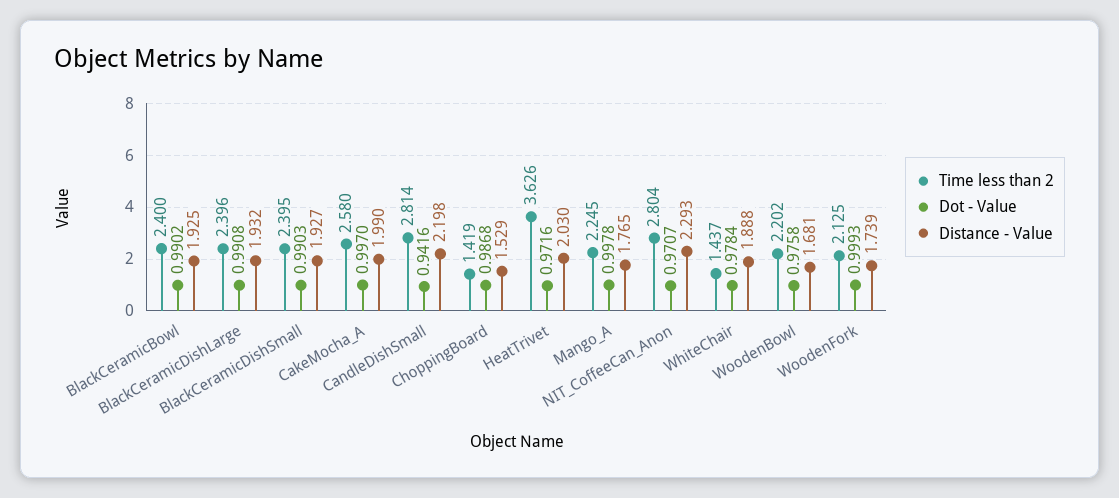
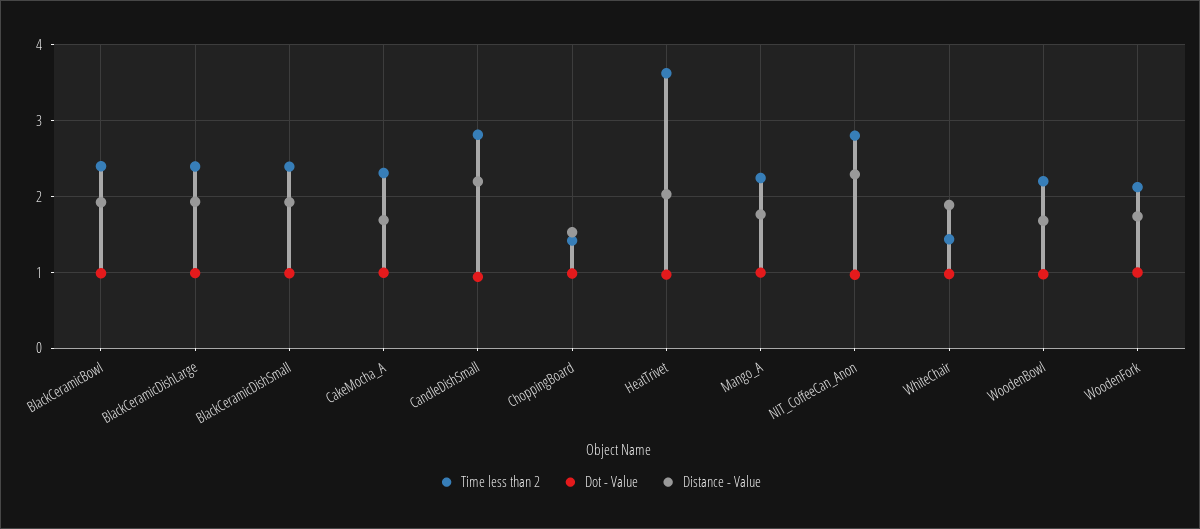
Time less than 2, CakeMocha_A: 2.58 -> 2.3
Distance - Value, CakeMocha_A: 1.99 -> 1.7

